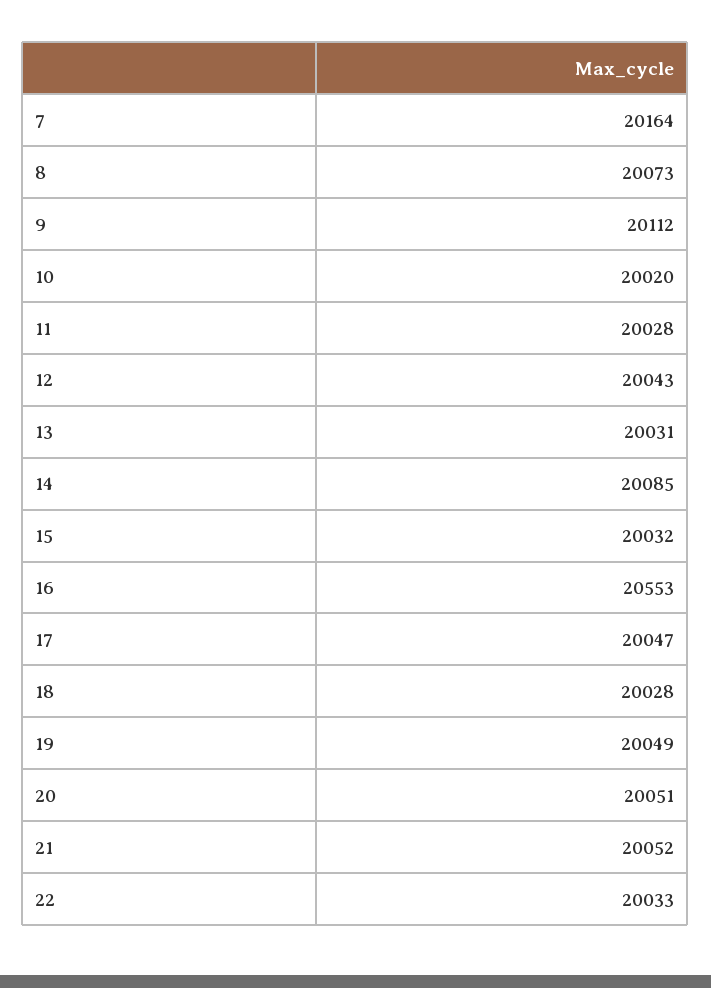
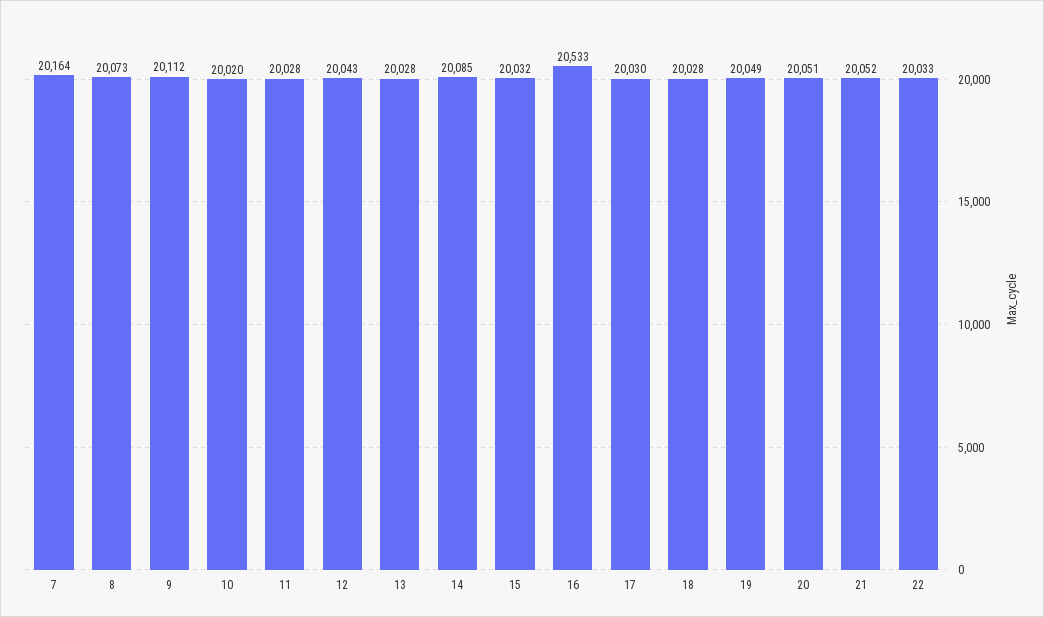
13: 20031 -> 20028
16: 20553 -> 20533
17: 20047 -> 20030

